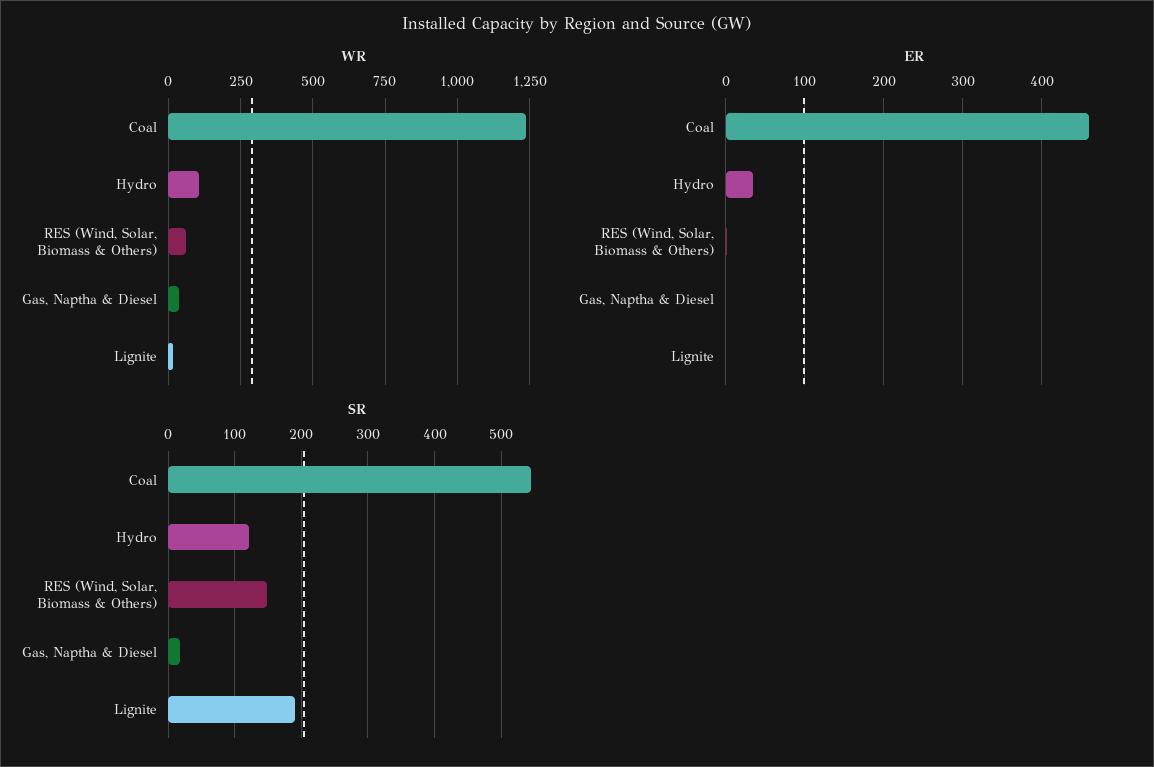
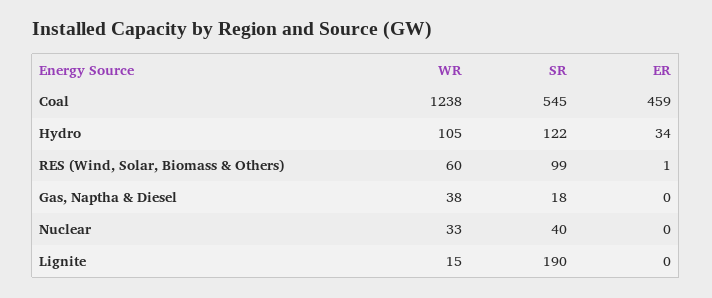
SR, RES (Wind, Solar, Biomass & Others): 150 -> 99
WR, Nuclear: none -> 33
SR, Nuclear: none -> 40
ER, Nuclear: none -> 0

